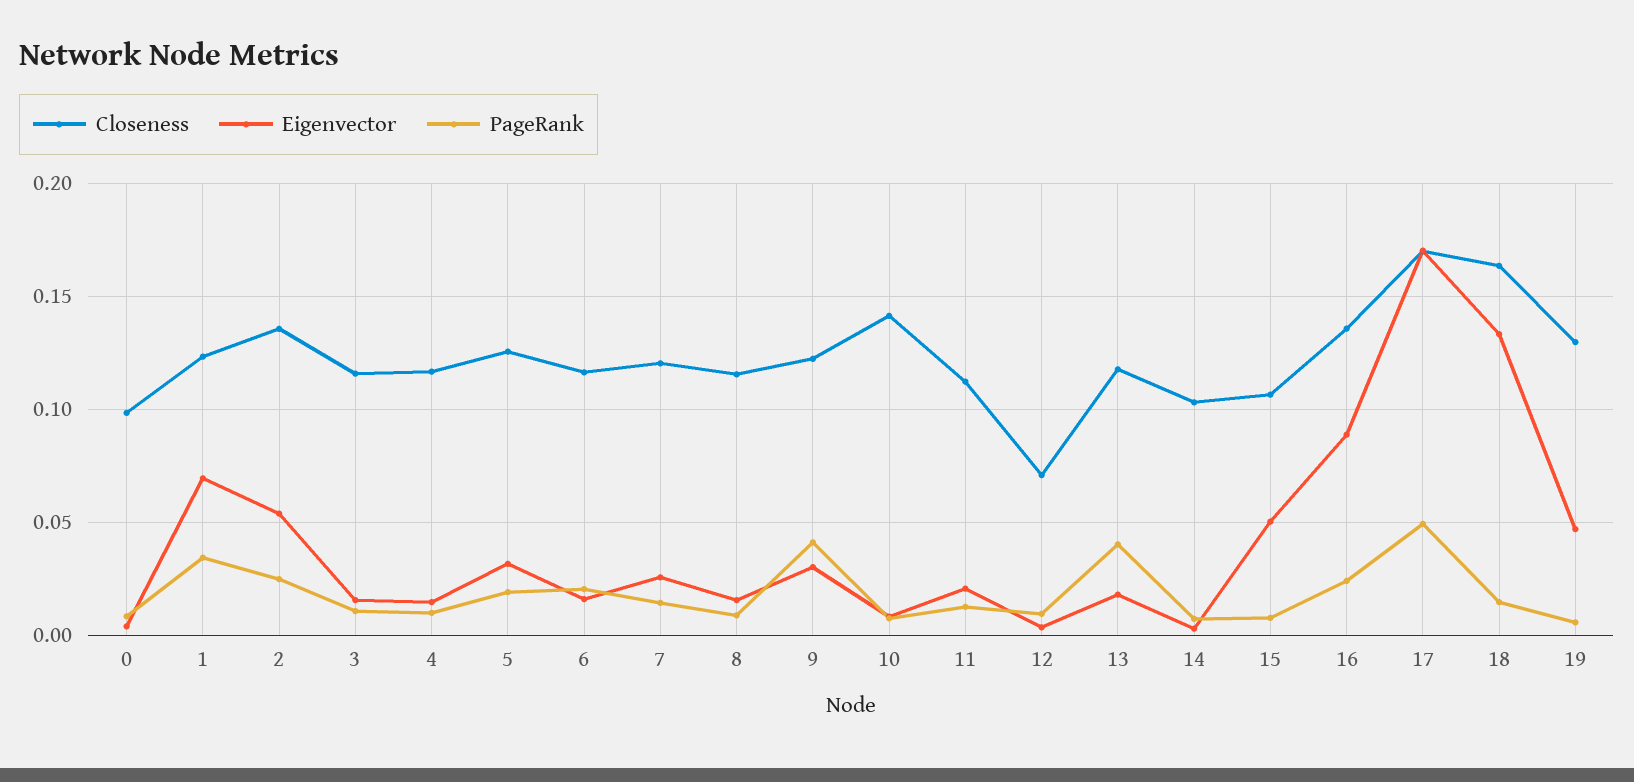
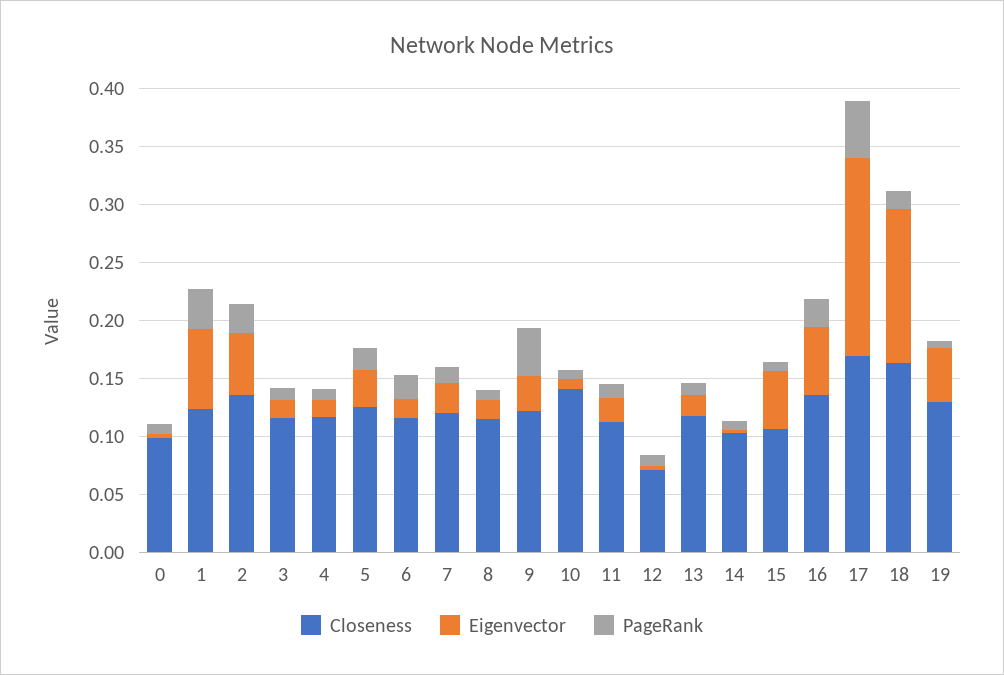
PageRank, 13: 0.04 -> 0.01
Eigenvector, 16: 0.09 -> 0.06

